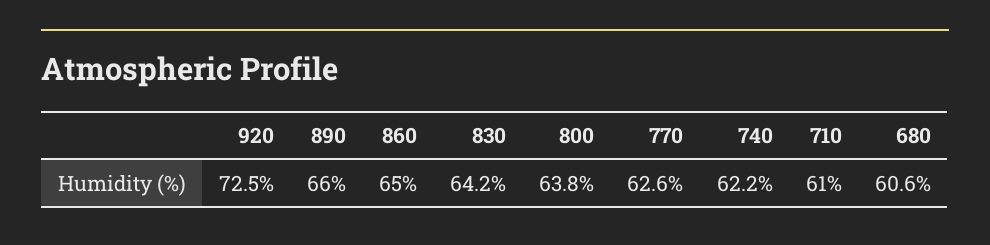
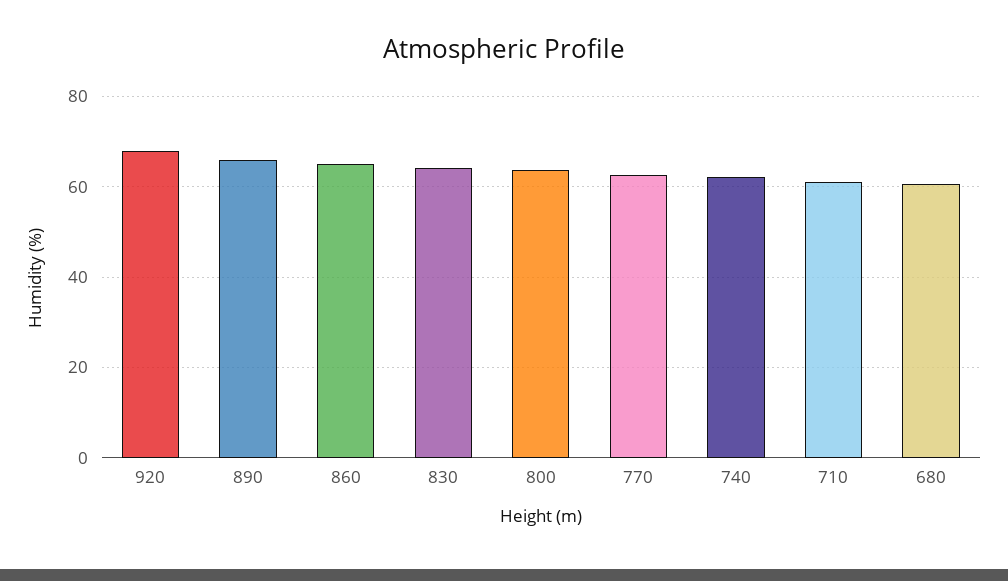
920: 72.5 -> 68

